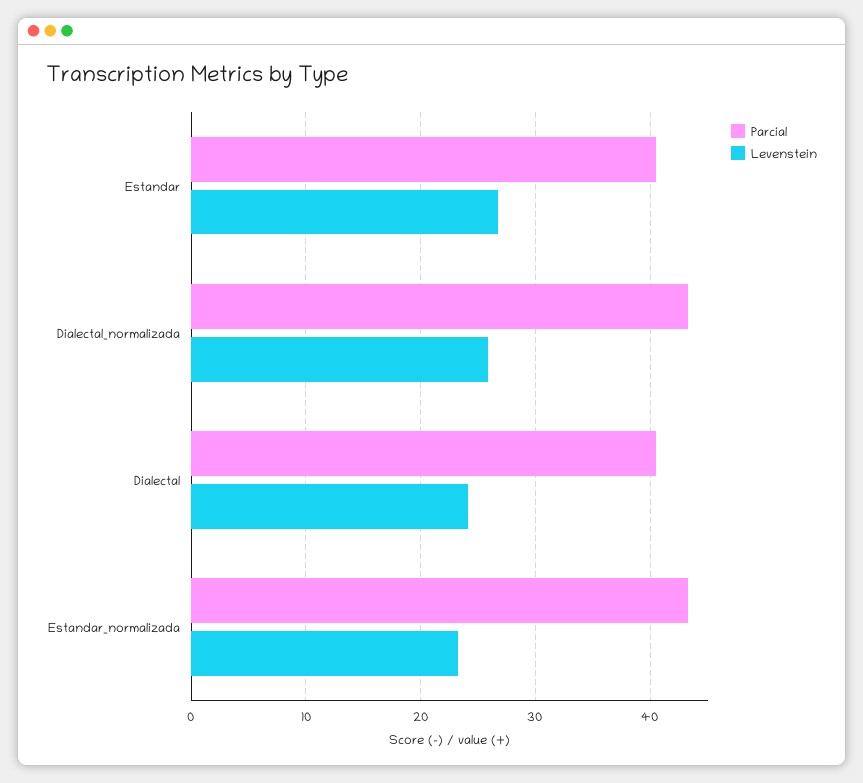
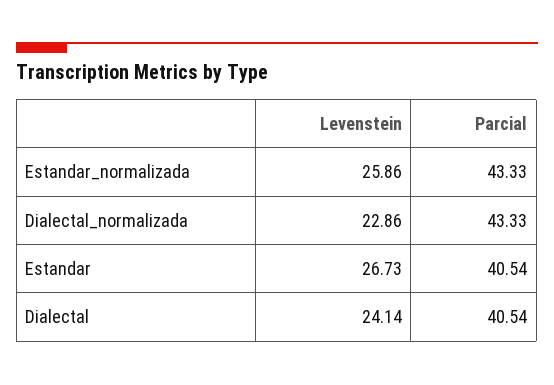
Levenstein, Dialectal_normalizada: 26 -> 22.86
Levenstein, Estandar_normalizada: 23 -> 25.86

